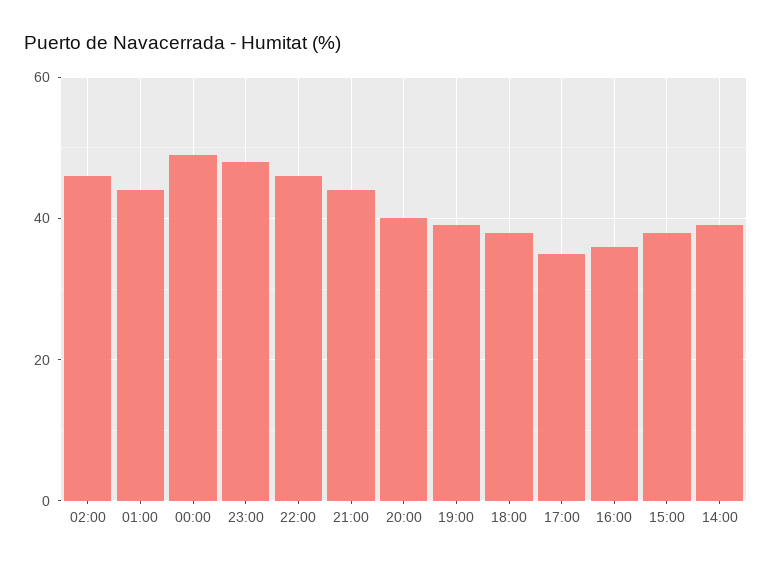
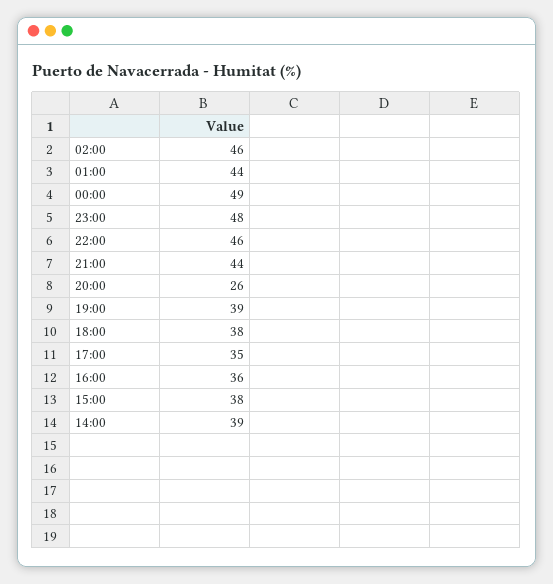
20:00: 40 -> 26

